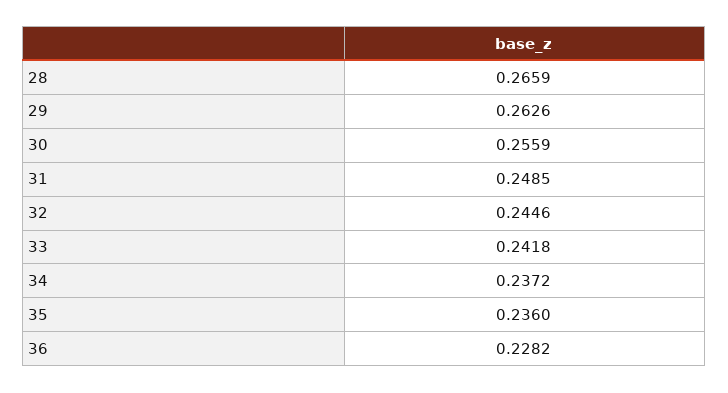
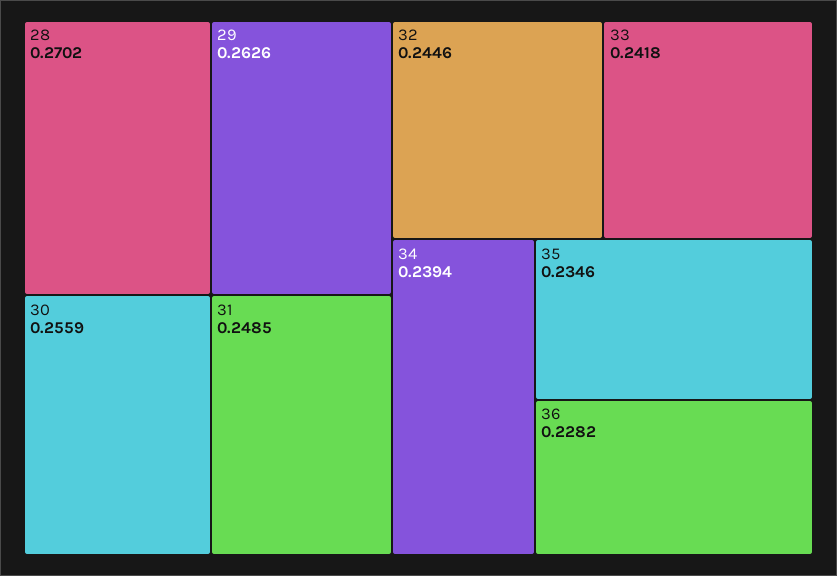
28: 0.2659 -> 0.2702
34: 0.2372 -> 0.2394
35: 0.236 -> 0.2346

